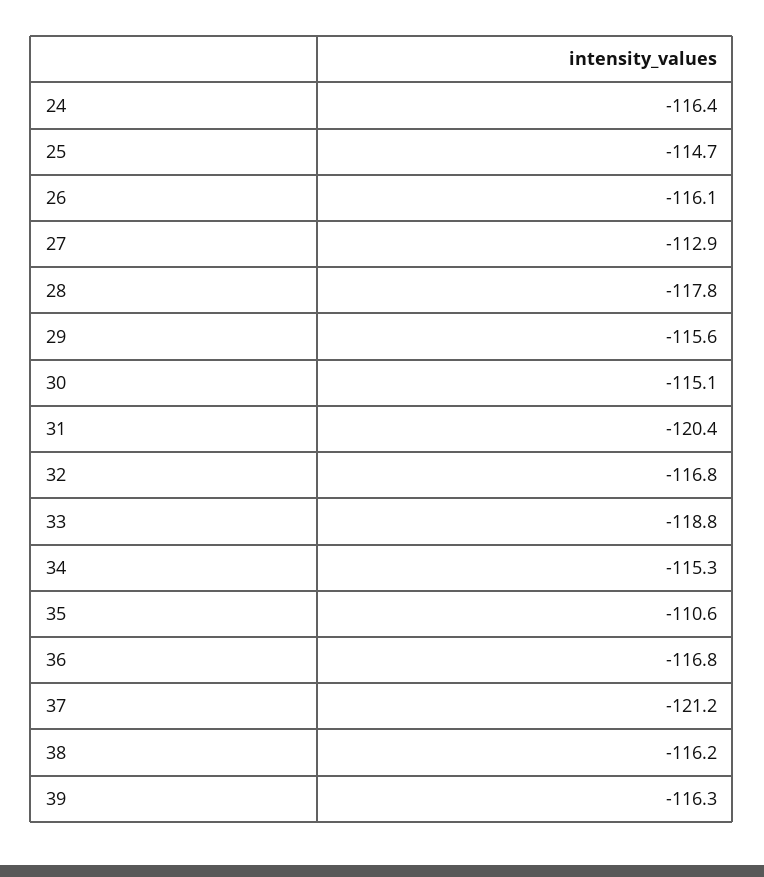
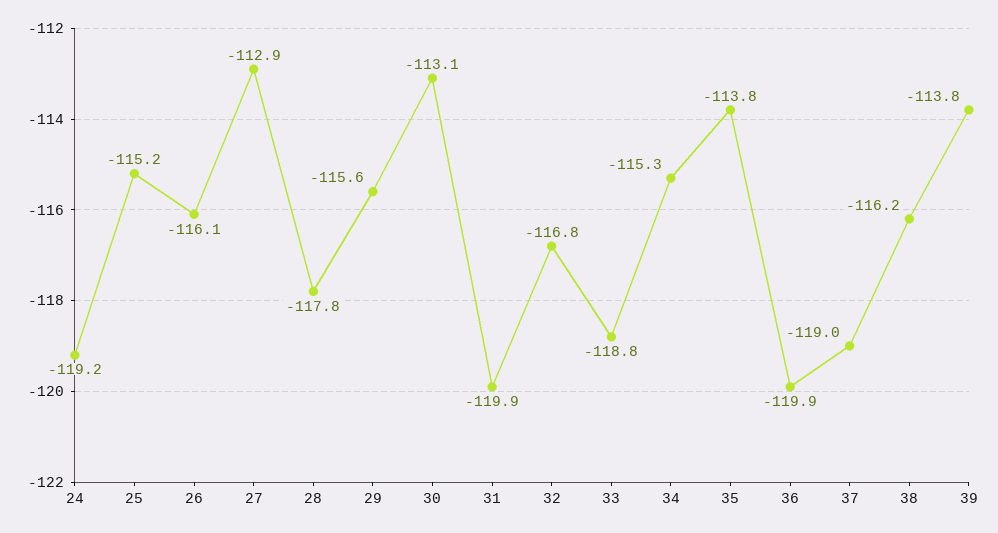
24: -116.4 -> -119.2
25: -114.7 -> -115.2
30: -115.1 -> -113.1
31: -120.4 -> -119.9
35: -110.6 -> -113.8
36: -116.8 -> -119.9
37: -121.2 -> -119
39: -116.3 -> -113.8

